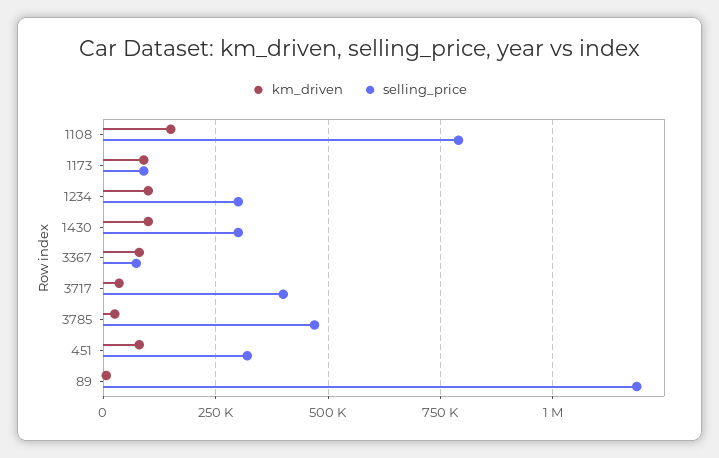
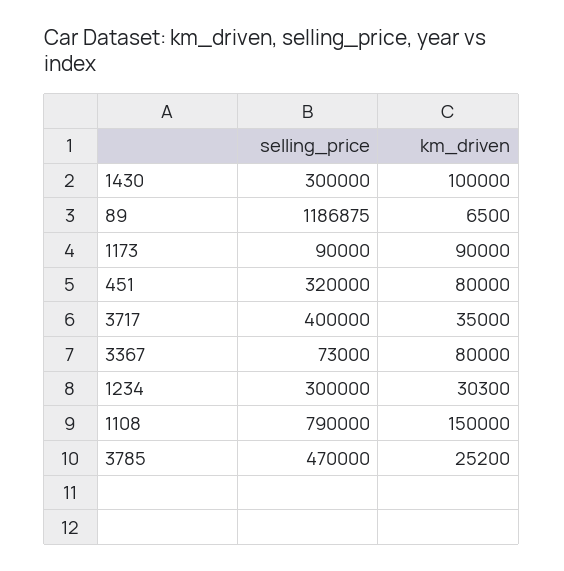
km_driven, 1234: 100000 -> 30300

